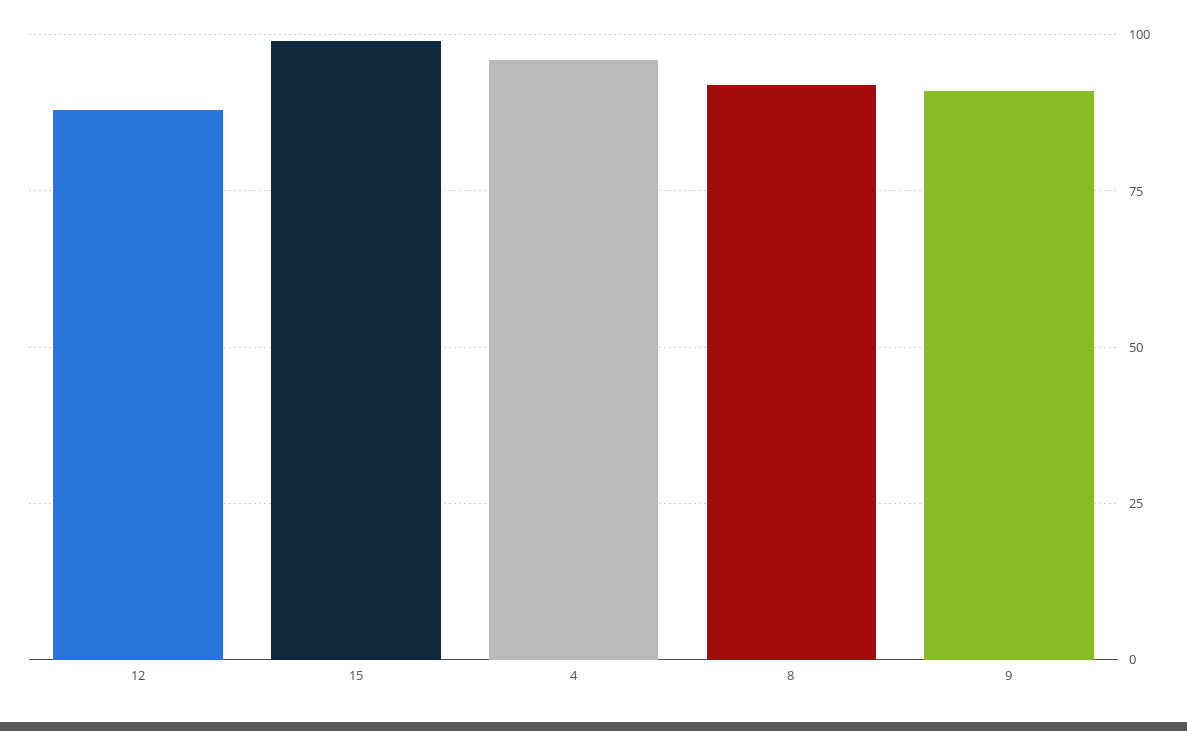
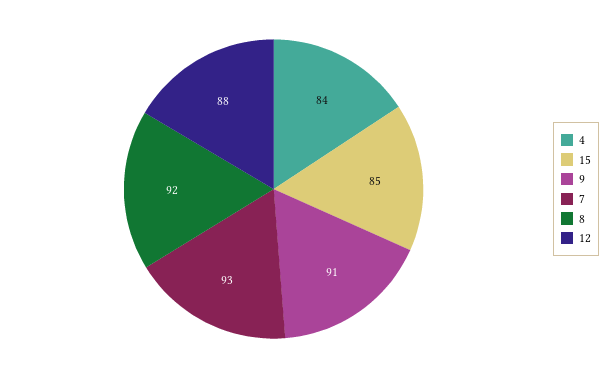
15: 100 -> 85
4: 95 -> 84
7: none -> 93

